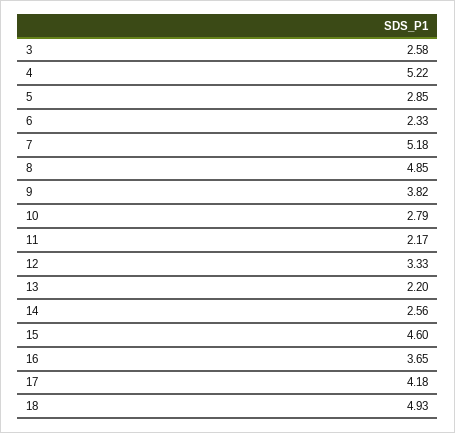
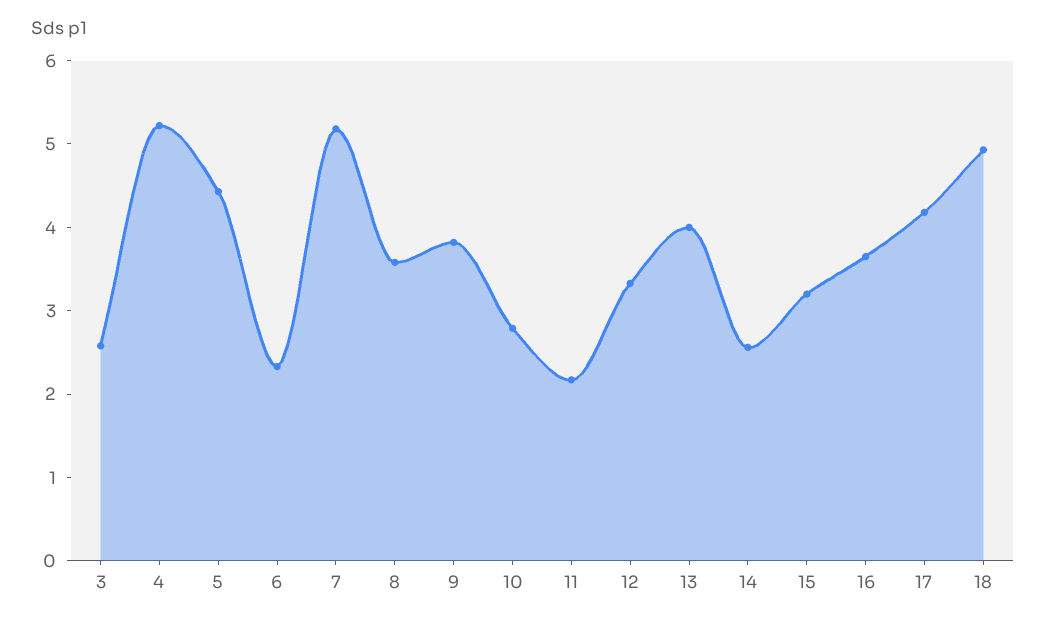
5: 2.85 -> 4.4
8: 4.85 -> 3.6
13: 2.2 -> 4
15: 4.6 -> 3.2

